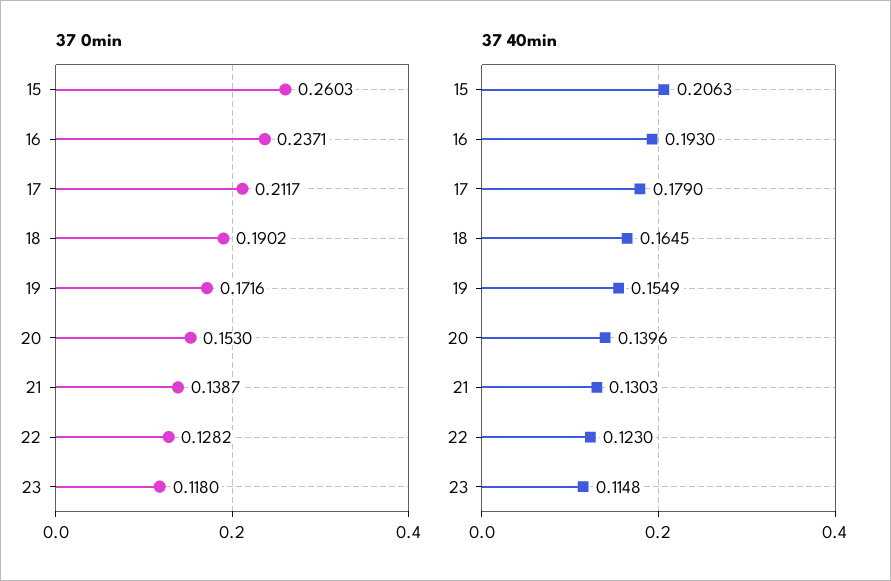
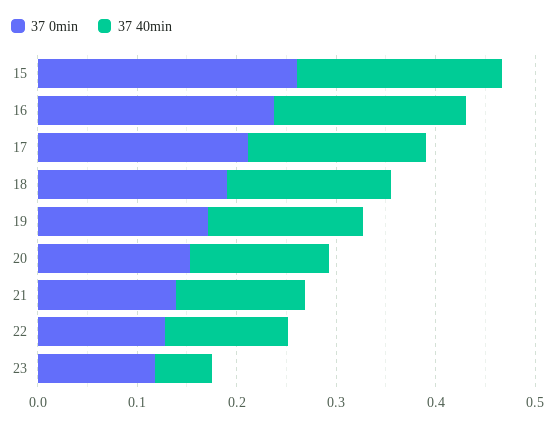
37 40min, 23: 0.1148 -> 0.06

